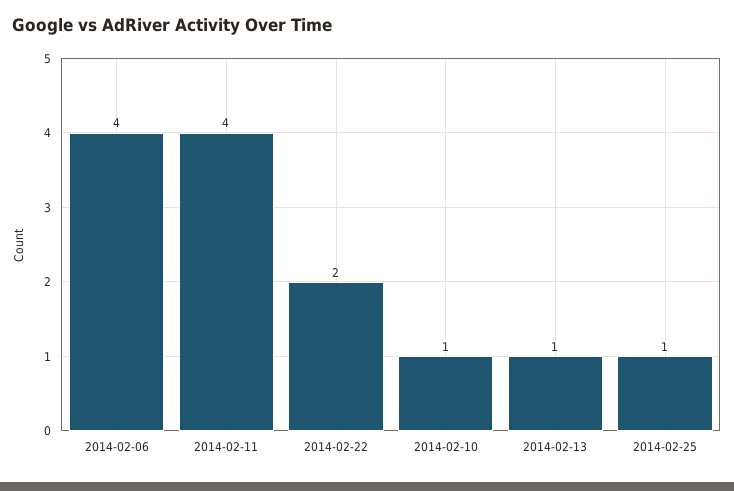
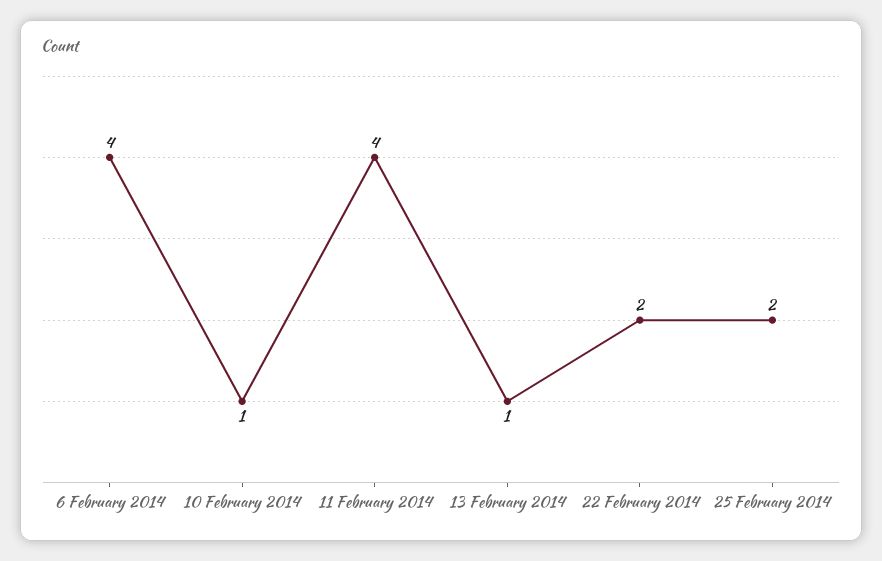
2014-02-25: 1 -> 2

